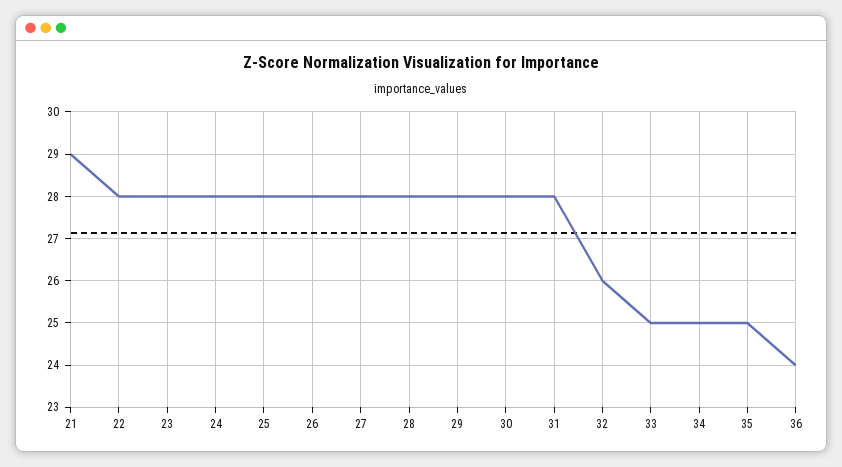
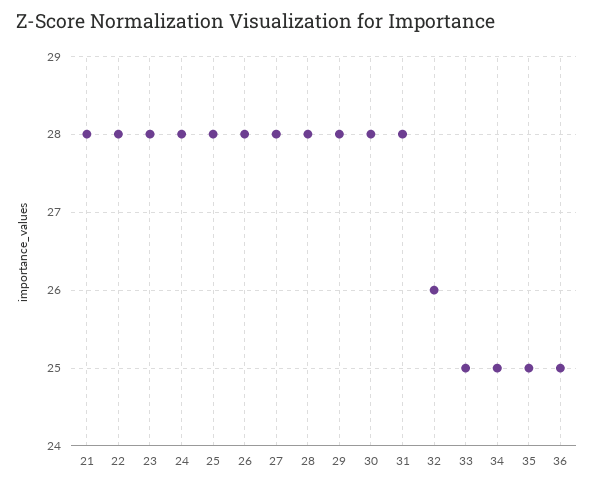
21: 29 -> 28
36: 24 -> 25

